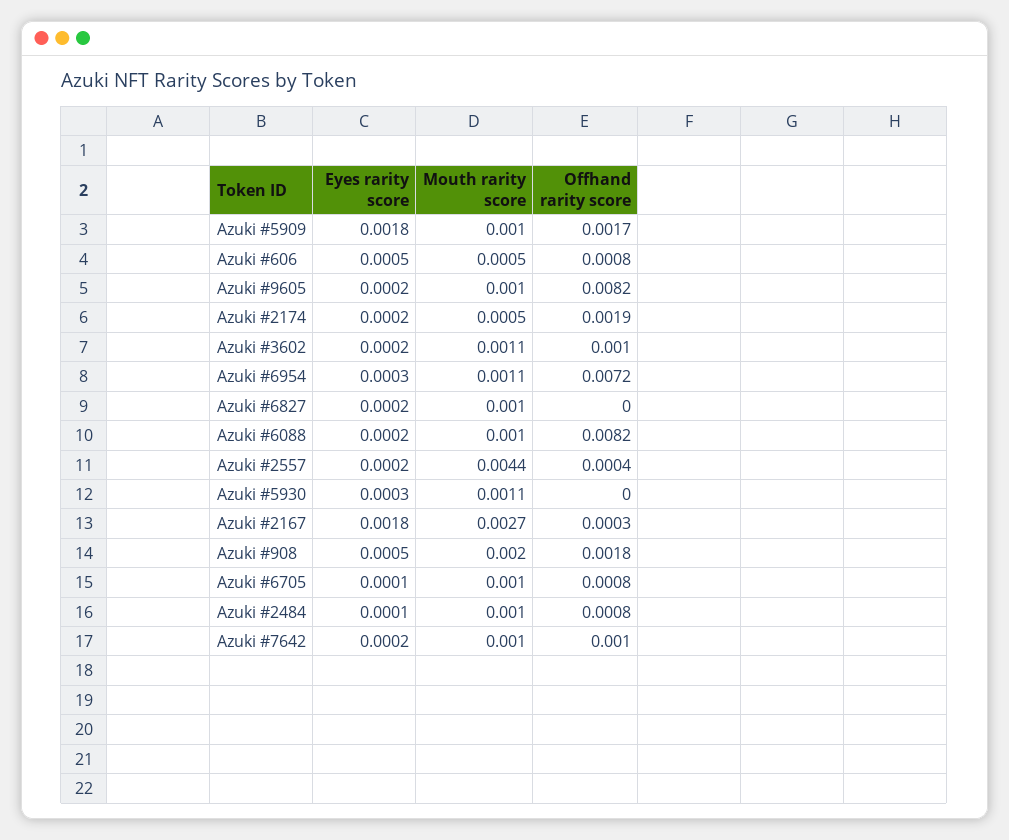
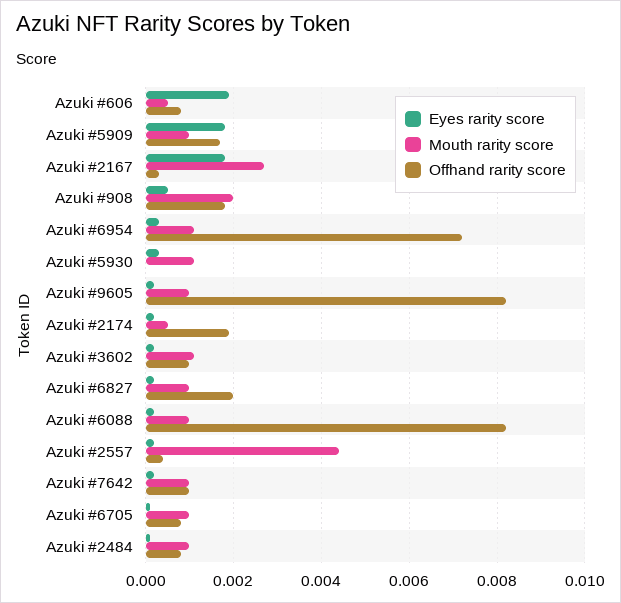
Eyes rarity score, Azuki #606: 0.0005 -> 0.002
Offhand rarity score, Azuki #6827: 0 -> 0.002

